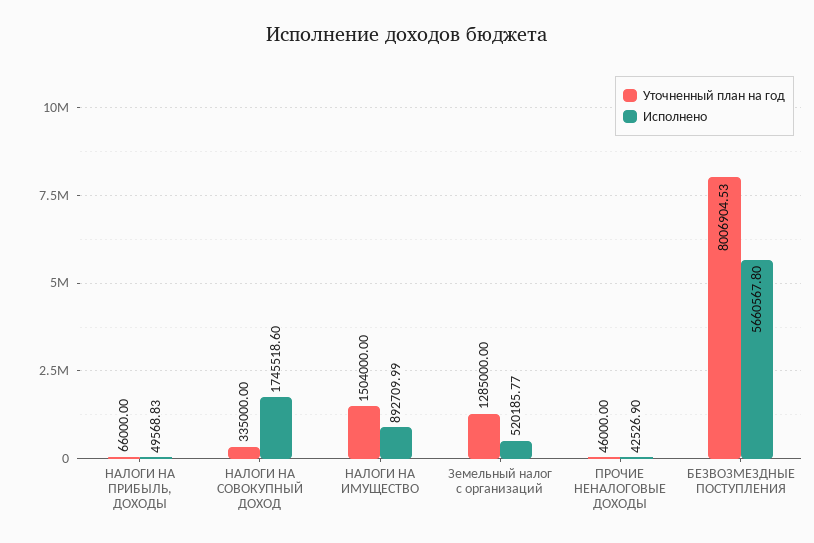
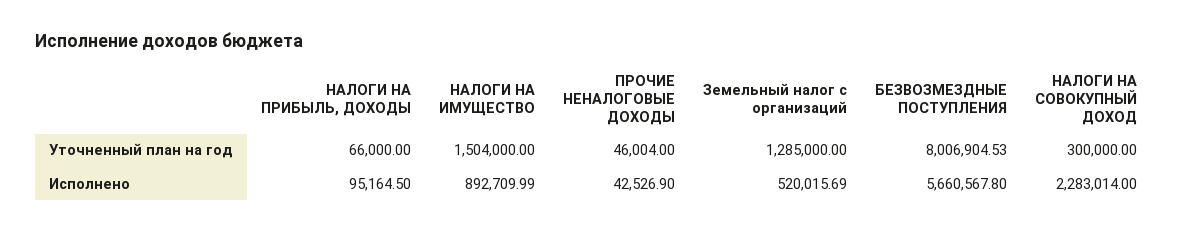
Исполнено, НАЛОГИ НА ПРИБЫЛЬ, ДОХОДЫ: 49568.83 -> 95164.5
Уточненный план на год, НАЛОГИ НА СОВОКУПНЫЙ ДОХОД: 335000 -> 300000
Исполнено, НАЛОГИ НА СОВОКУПНЫЙ ДОХОД: 1745518.6 -> 2283014
Исполнено, Земельный налог с организаций: 520185.77 -> 520015.69
Уточненный план на год, ПРОЧИЕ НЕНАЛОГОВЫЕ ДОХОДЫ: 46000 -> 46004

